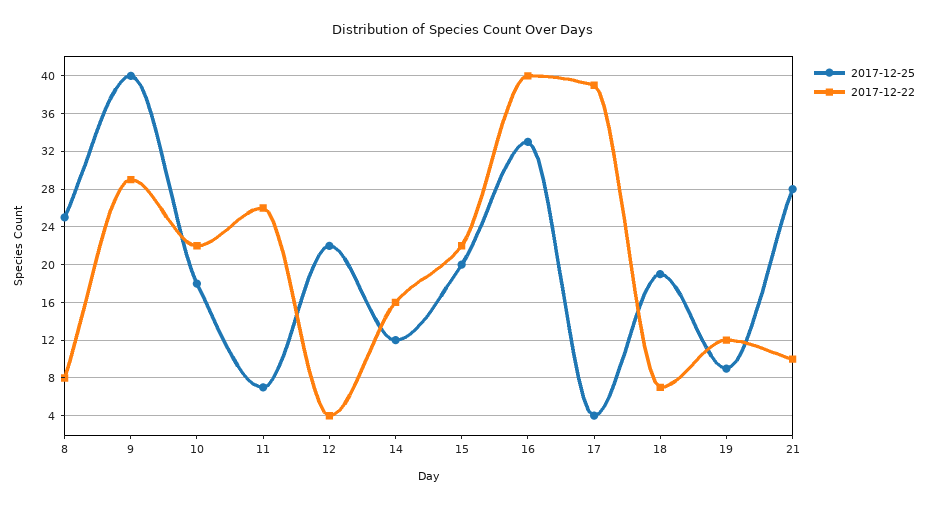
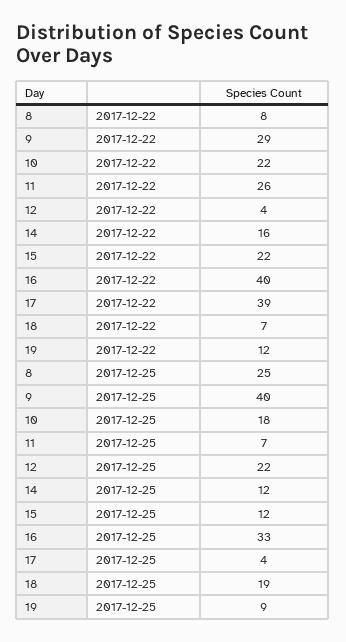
2017-12-25, 15: 20 -> 12
2017-12-25, 21: 28 -> none
2017-12-22, 21: 10 -> none

